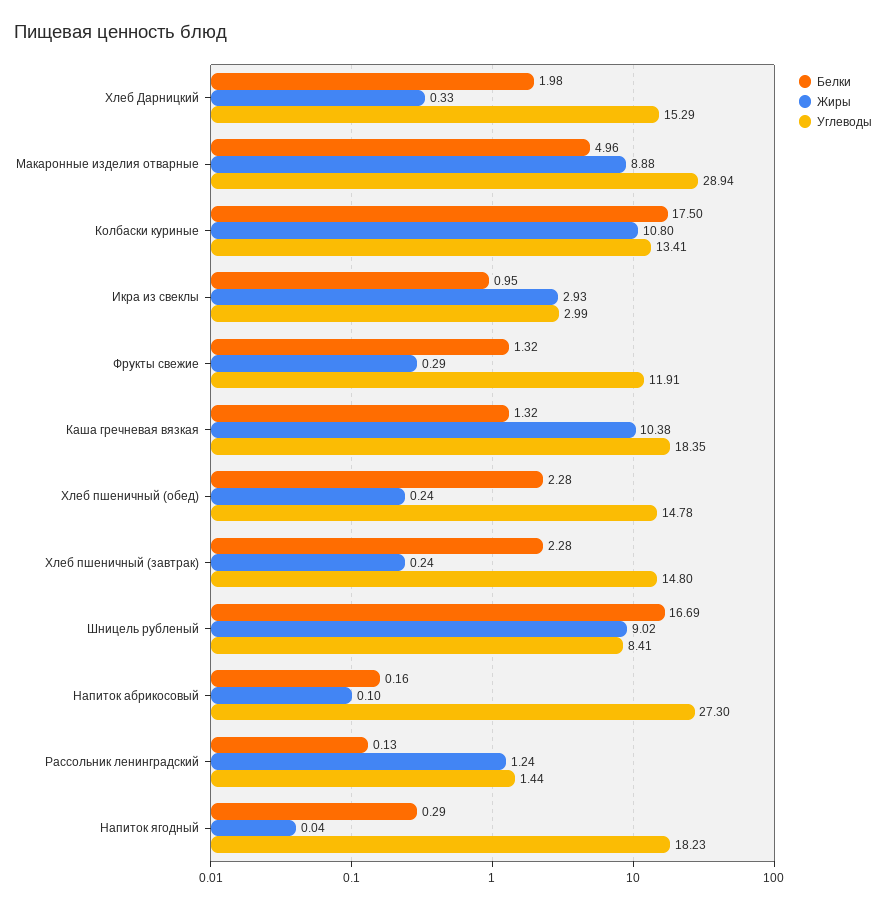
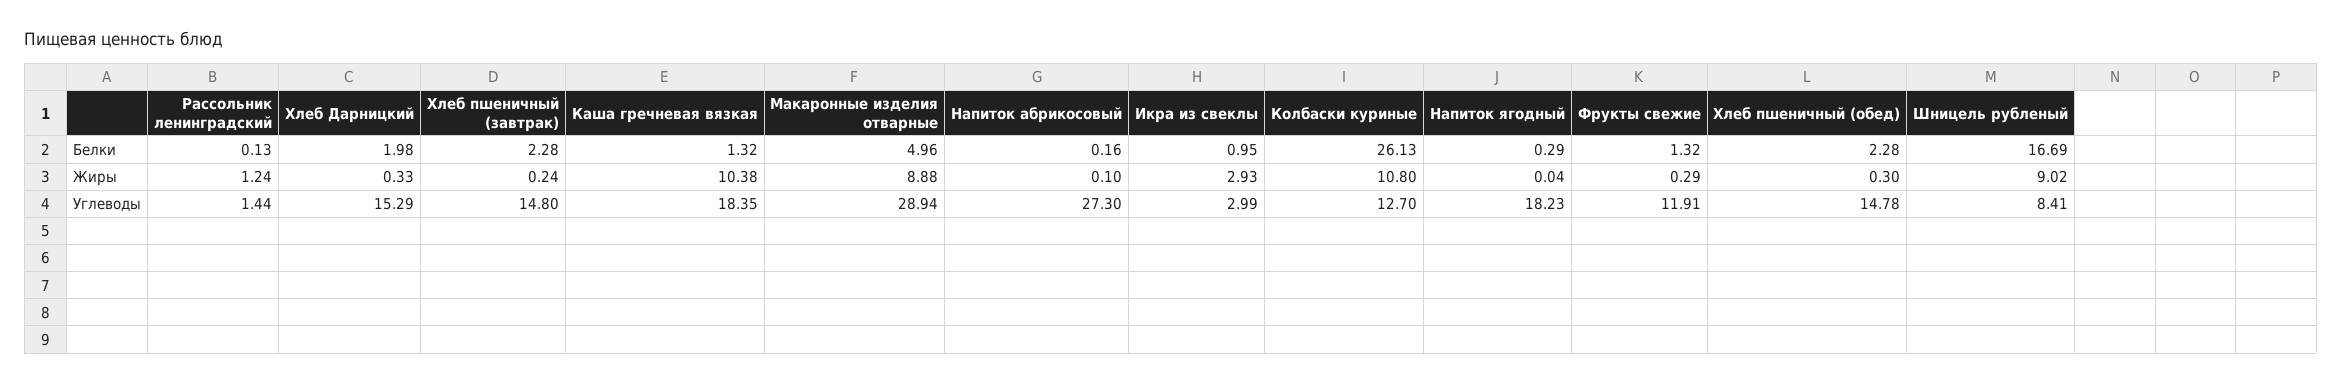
Белки, Колбаски куриные: 17.5 -> 26.13
Углеводы, Колбаски куриные: 13.41 -> 12.7
Жиры, Хлеб пшеничный (обед): 0.24 -> 0.3

